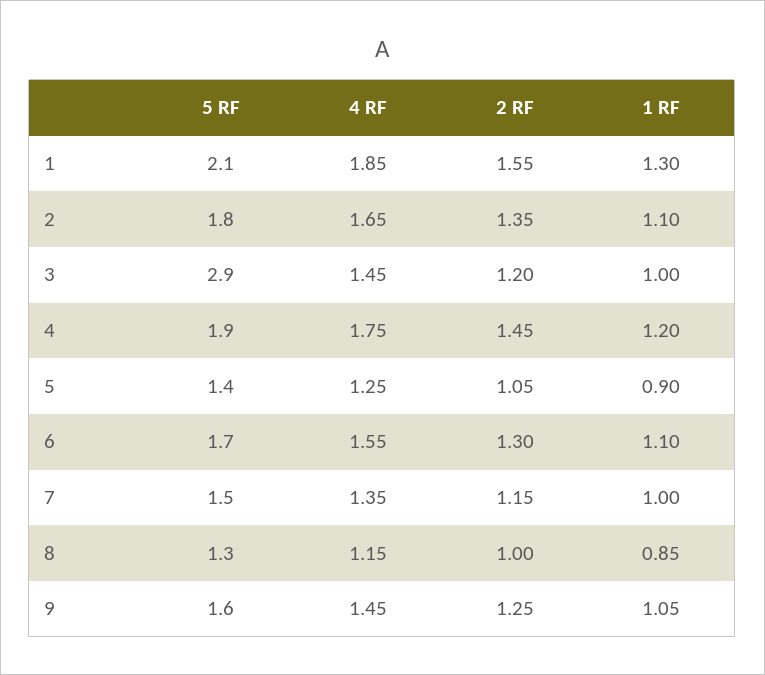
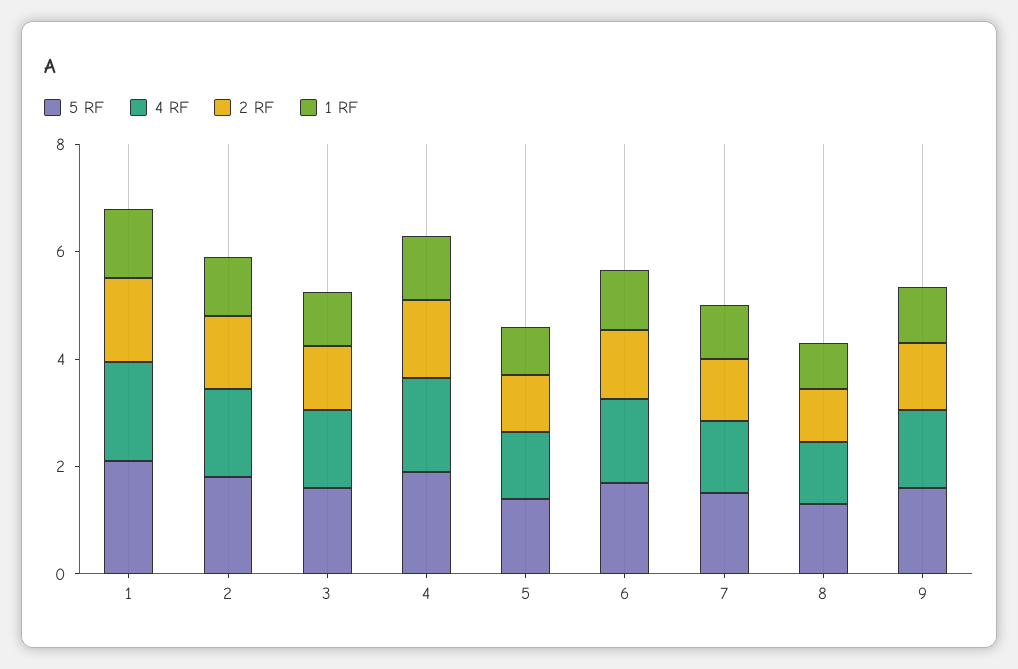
5 RF, 3: 2.9 -> 1.5

